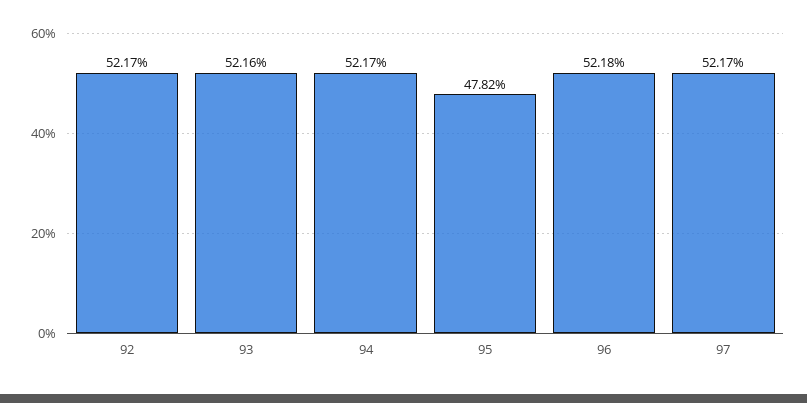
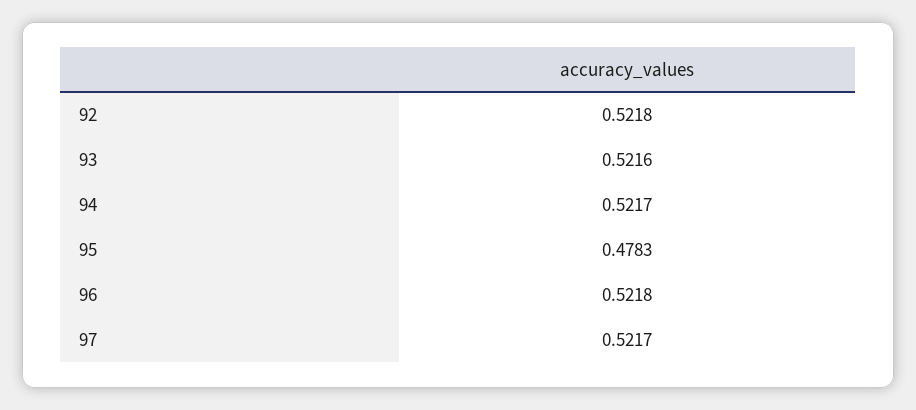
92: 0.5217 -> 0.5218
95: 0.4782 -> 0.4783

